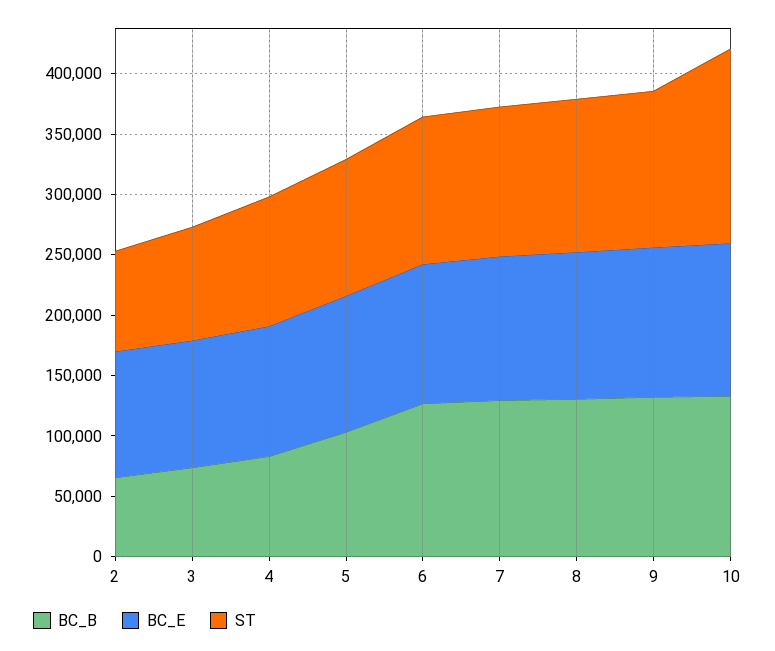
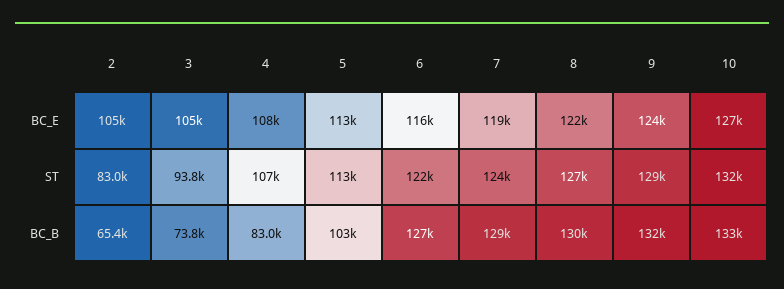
ST, 10: 160000 -> 132000

